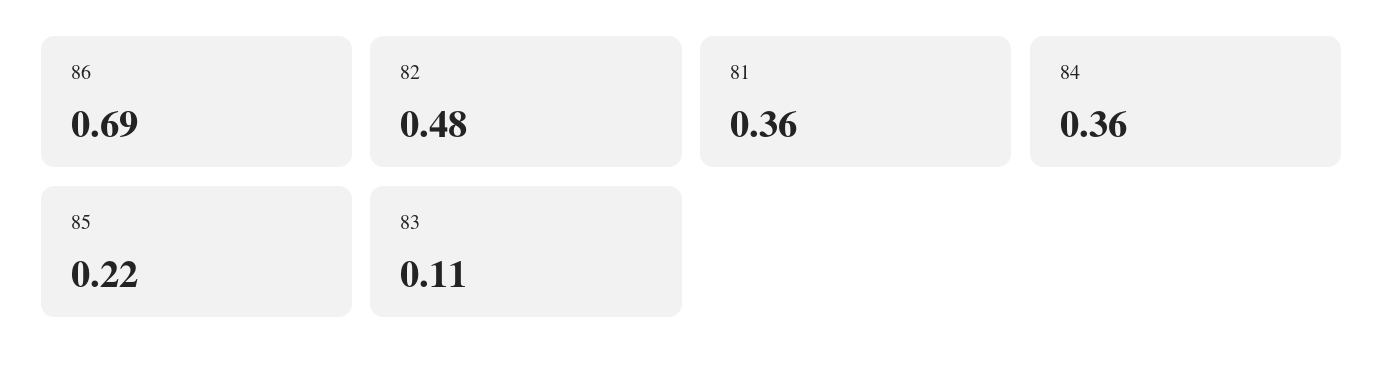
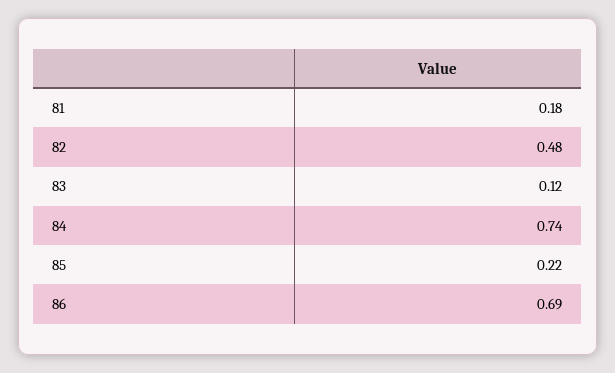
81: 0.36 -> 0.18
84: 0.36 -> 0.74
83: 0.11 -> 0.12

